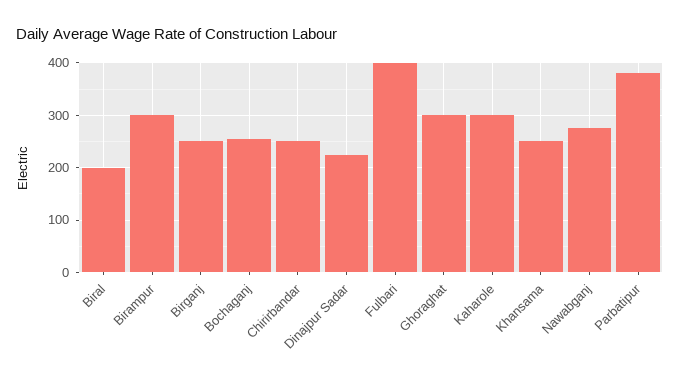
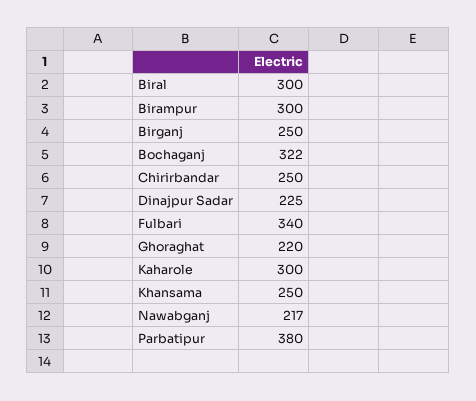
Biral: 200 -> 300
Bochaganj: 260 -> 322
Fulbari: 400 -> 340
Ghoraghat: 300 -> 220
Nawabganj: 280 -> 217

